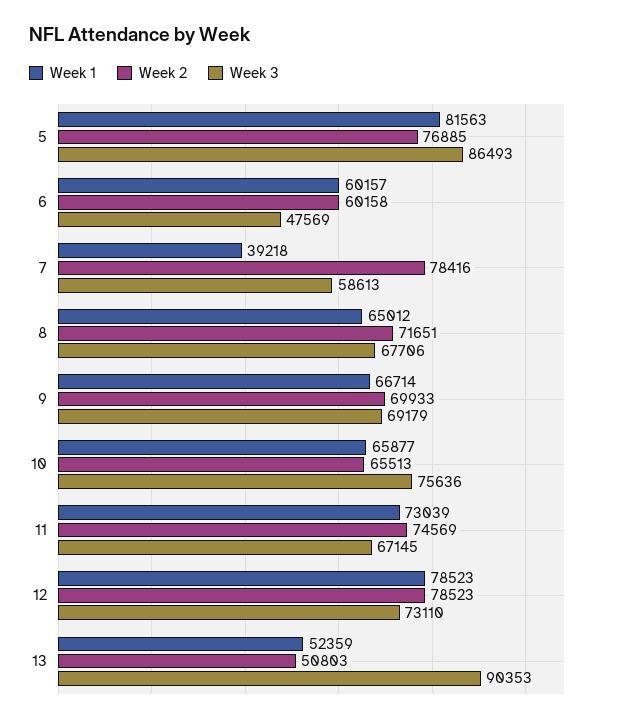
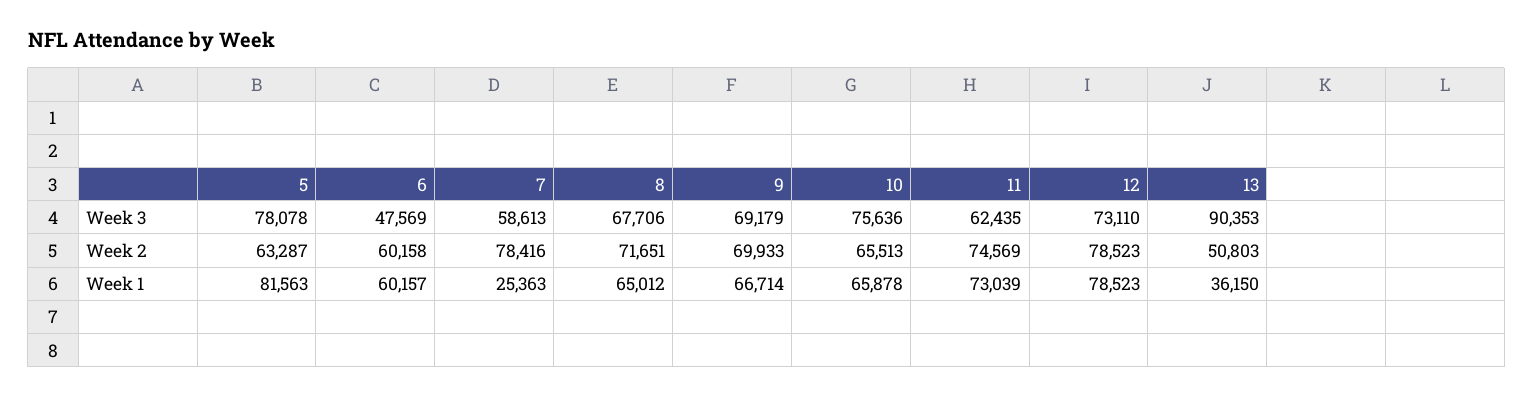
Week 2, 5: 76885 -> 63287
Week 3, 5: 86493 -> 78078
Week 1, 7: 39218 -> 25363
Week 1, 10: 65877 -> 65878
Week 3, 11: 67145 -> 62435
Week 1, 13: 52359 -> 36150

